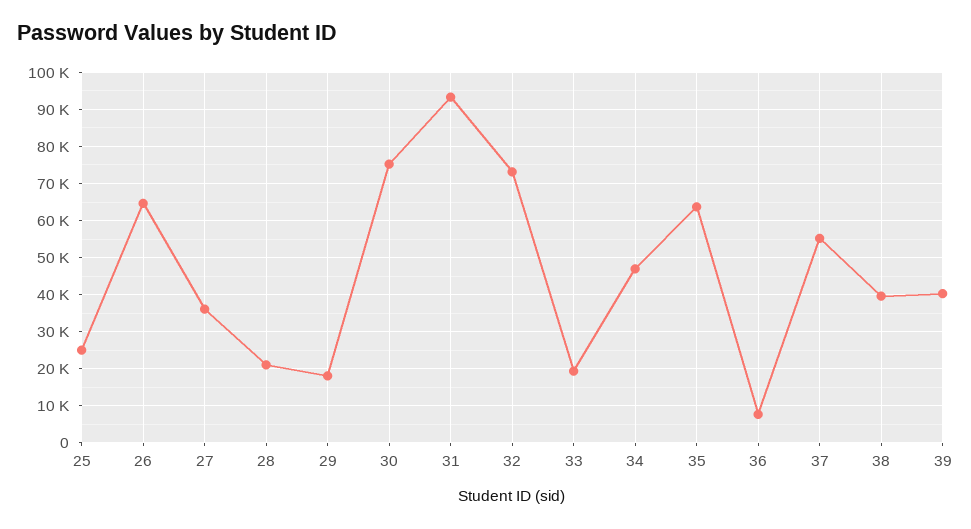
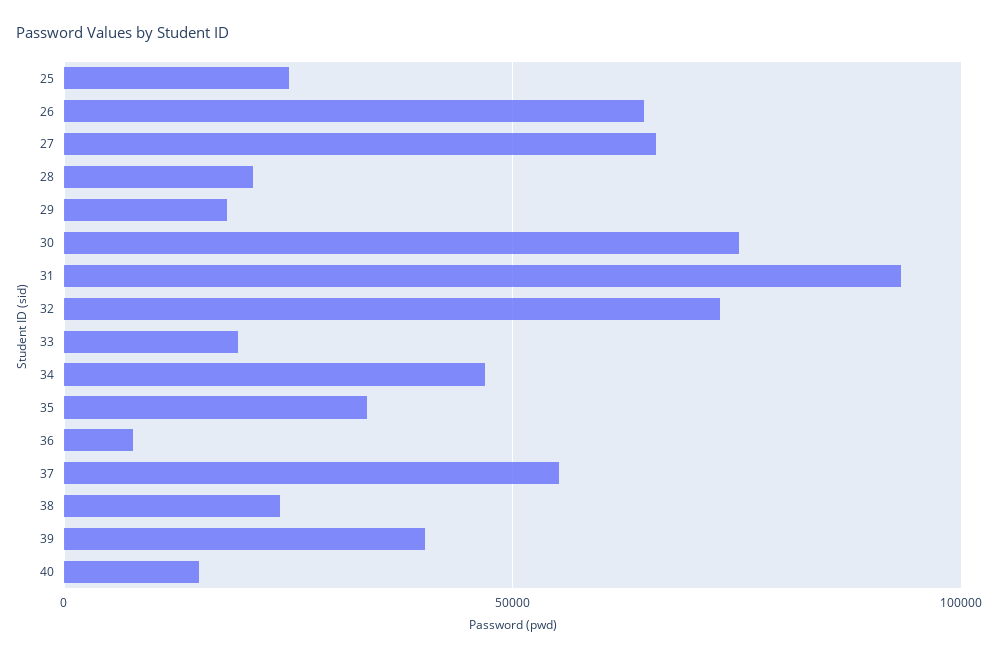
27: 36000 -> 65000
35: 64000 -> 35000
38: 40000 -> 25000
40: none -> 15000

